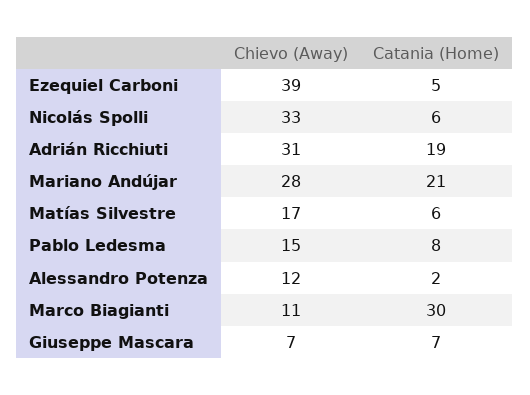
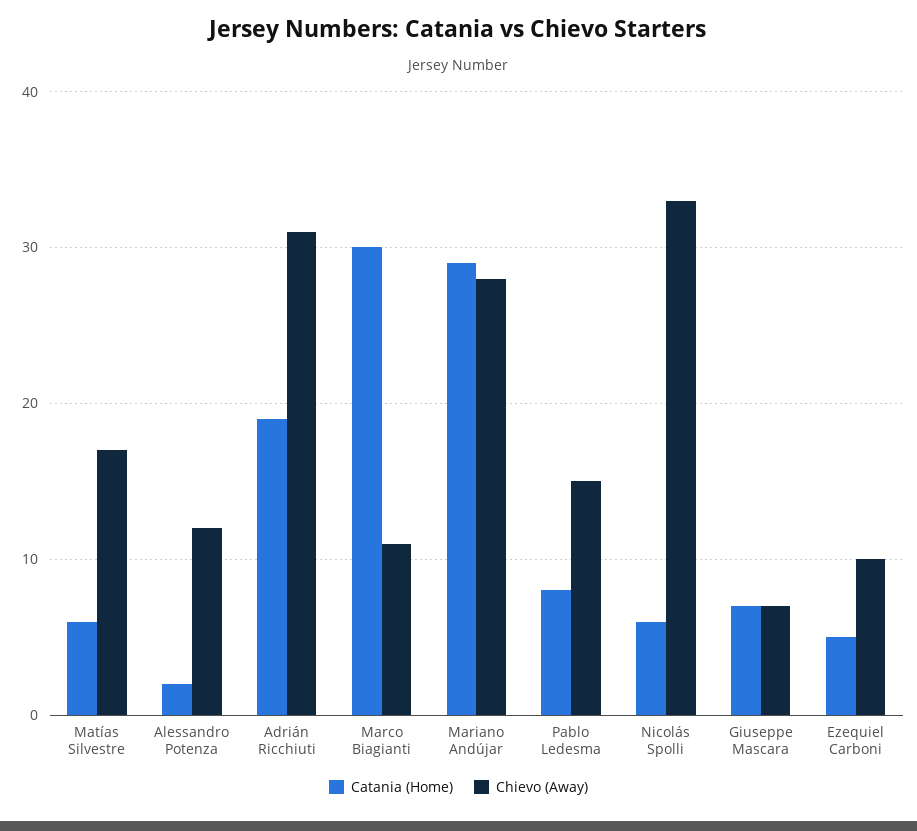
Chievo (Away), Ezequiel Carboni: 39 -> 10
Catania (Home), Mariano Andújar: 21 -> 29

